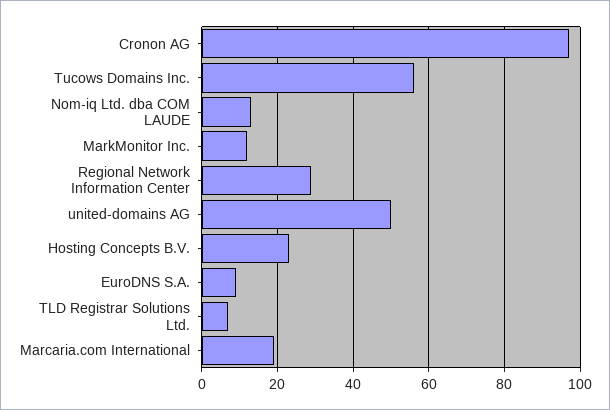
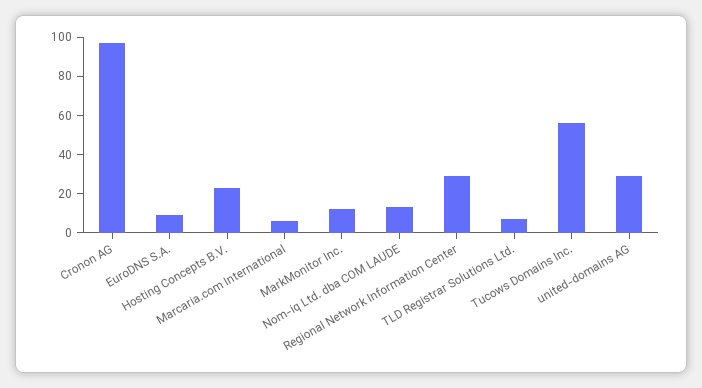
united-domains AG: 50 -> 30
Marcaria.com International: 20 -> 5

